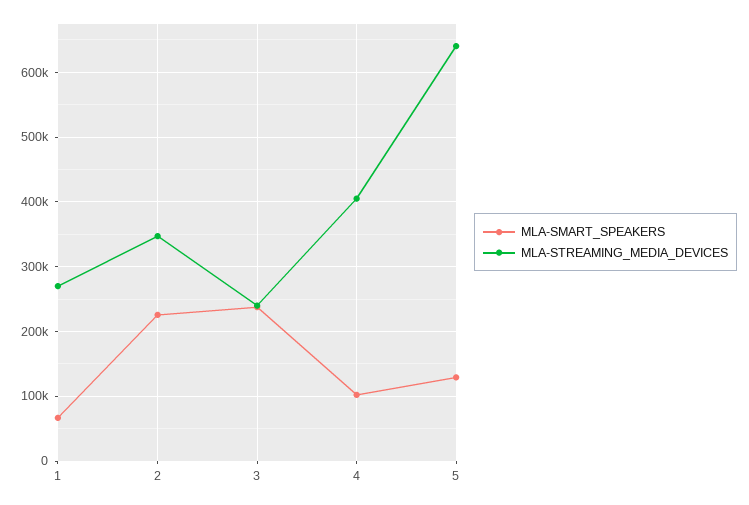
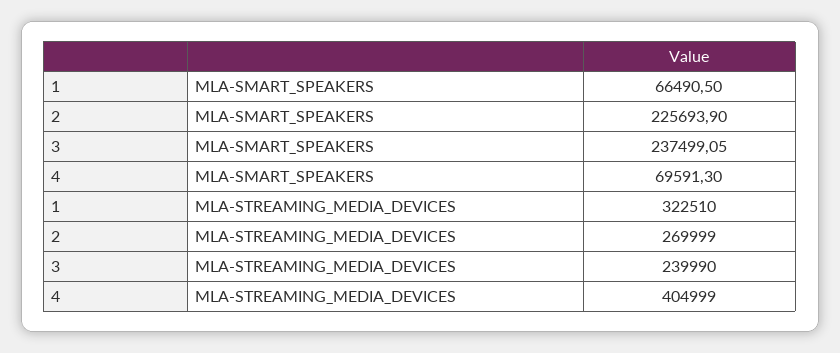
MLA-STREAMING_MEDIA_DEVICES, 1: 270000 -> 322510
MLA-STREAMING_MEDIA_DEVICES, 2: 350000 -> 269999
MLA-SMART_SPEAKERS, 4: 100000 -> 69591.3
MLA-SMART_SPEAKERS, 5: 130000 -> none
MLA-STREAMING_MEDIA_DEVICES, 5: 640000 -> none

